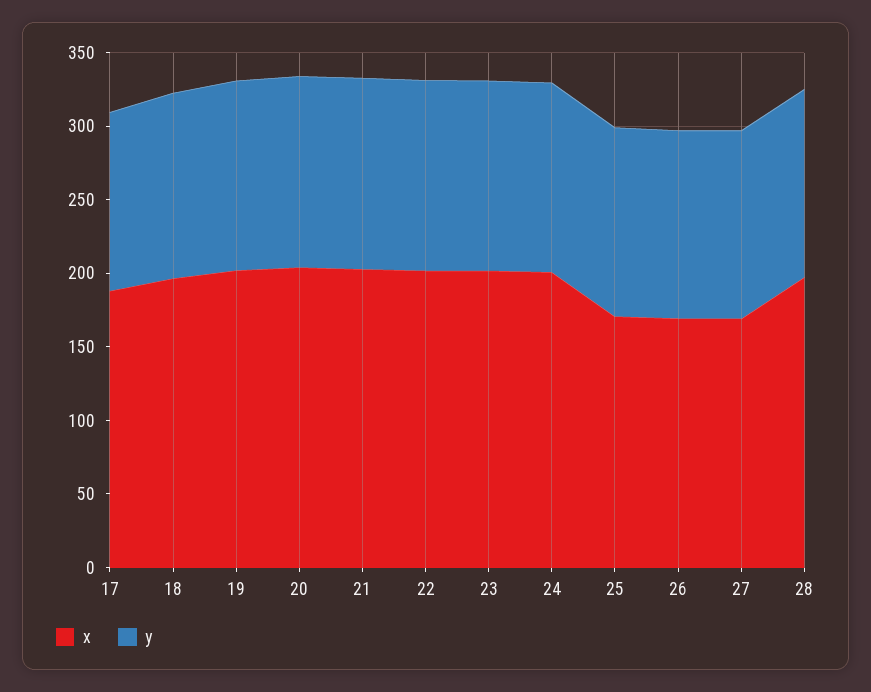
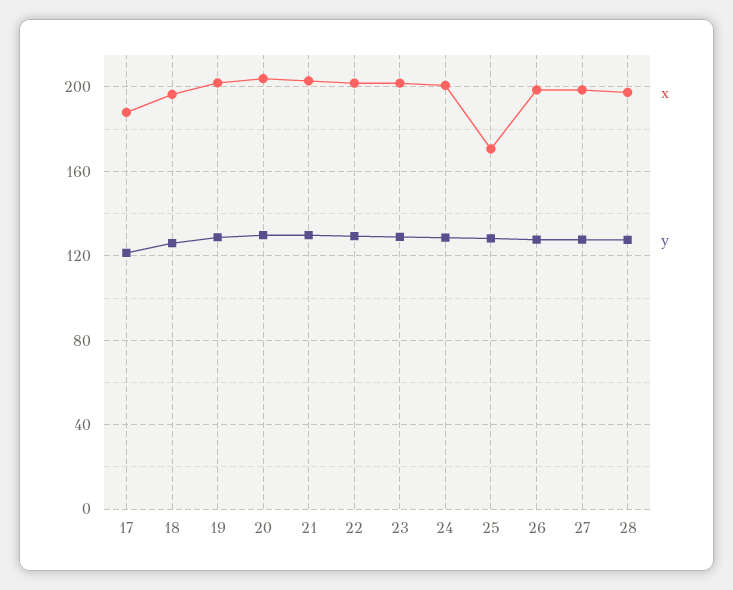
x, 26: 170 -> 200
x, 27: 170 -> 200

